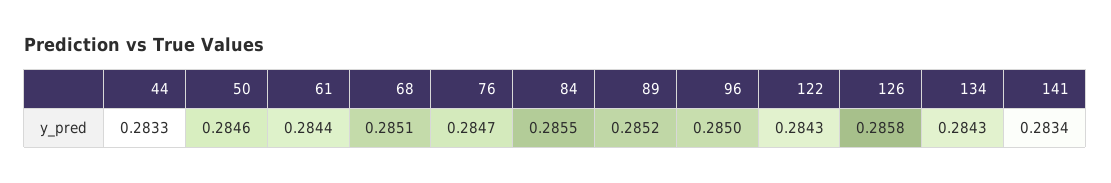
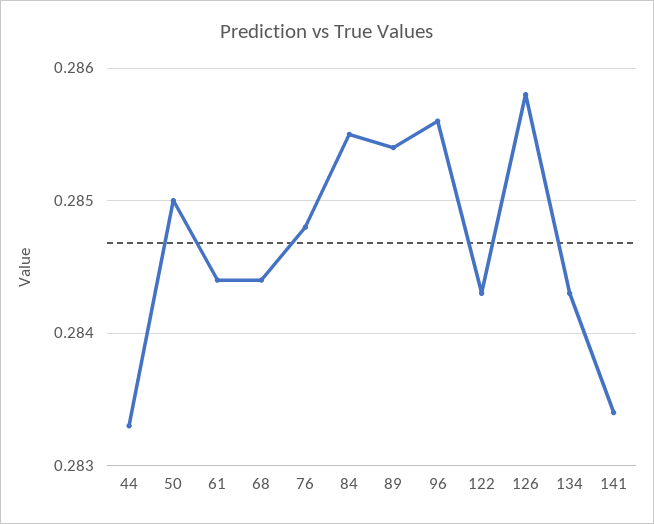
50: 0.2846 -> 0.285
68: 0.2851 -> 0.2844
76: 0.2847 -> 0.2848
89: 0.2852 -> 0.2854
96: 0.285 -> 0.2856

